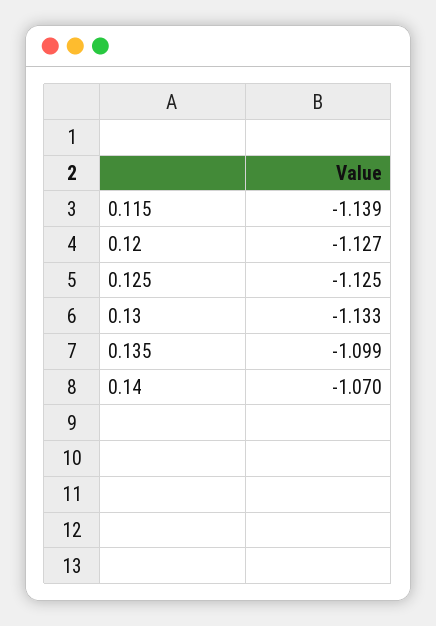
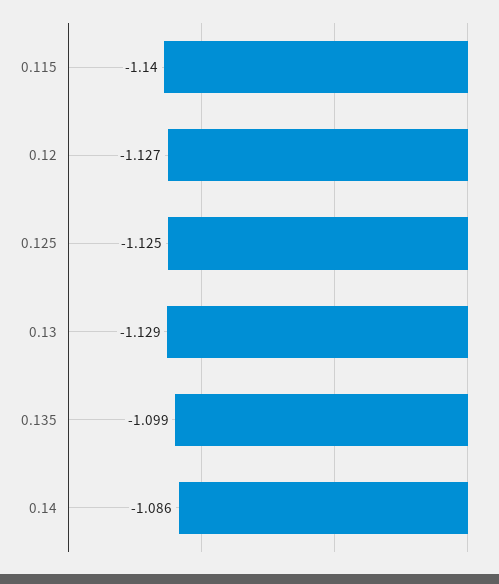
0.115: -1.139 -> -1.14
0.13: -1.133 -> -1.129
0.14: -1.07 -> -1.086

